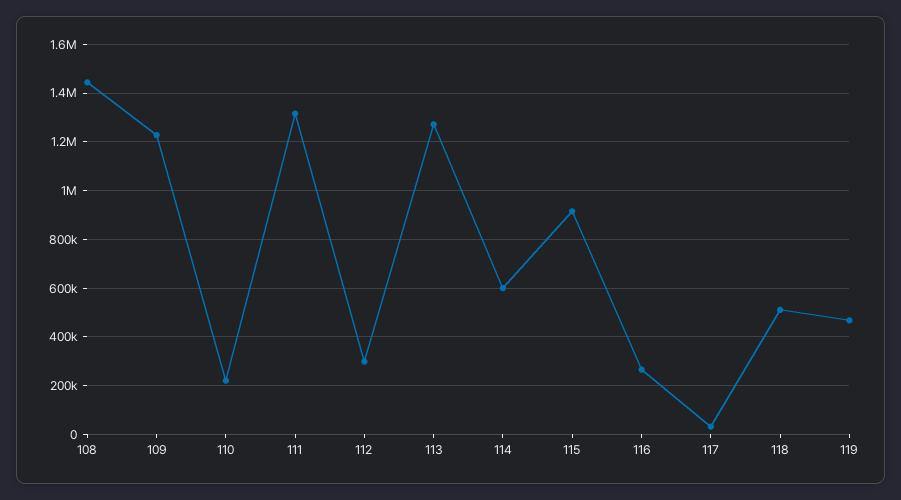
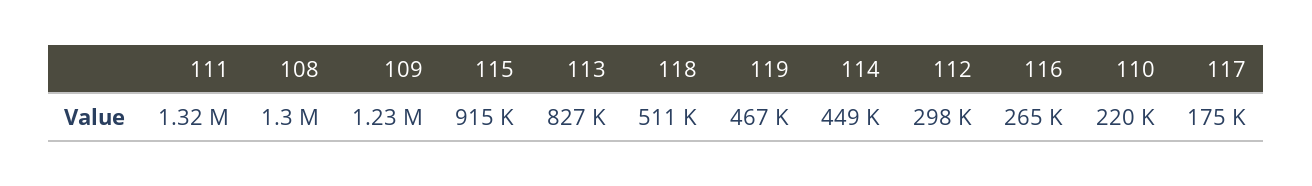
108: 1450000 -> 1300000
113: 1275000 -> 827000
114: 600000 -> 449000
117: 25000 -> 175000

